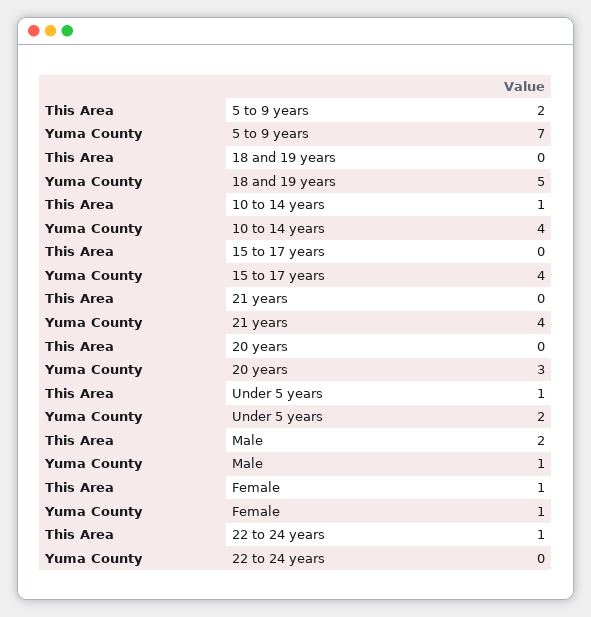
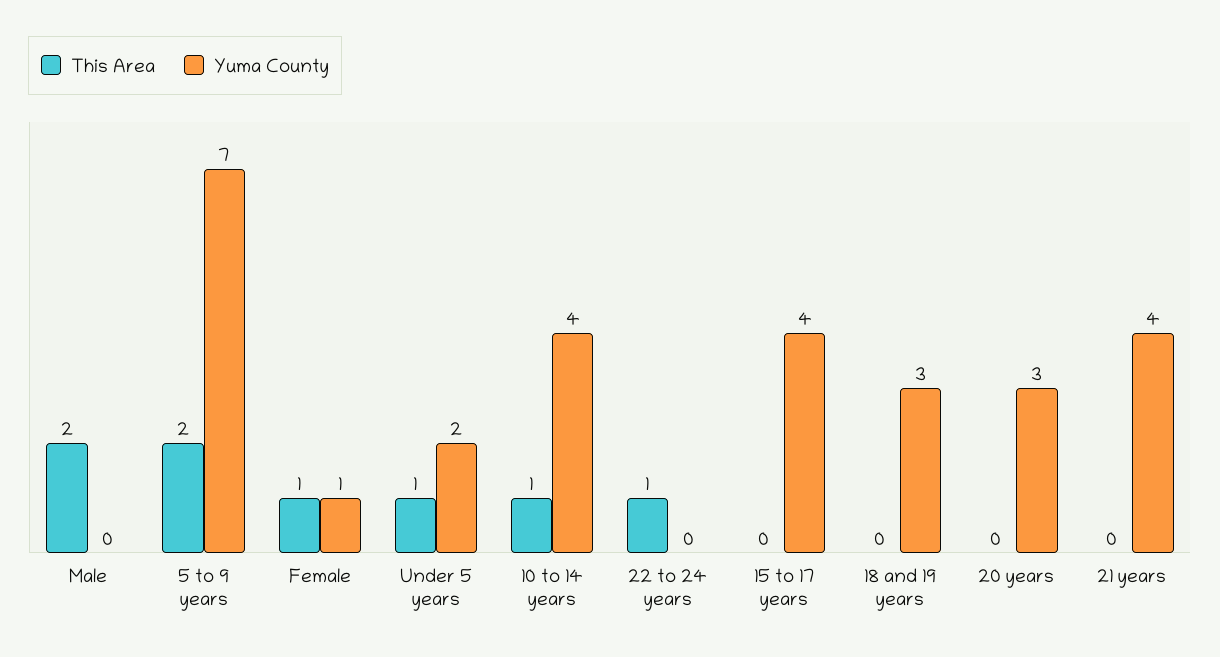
Yuma County, 18 and 19 years: 5 -> 3
Yuma County, Male: 1 -> 0

